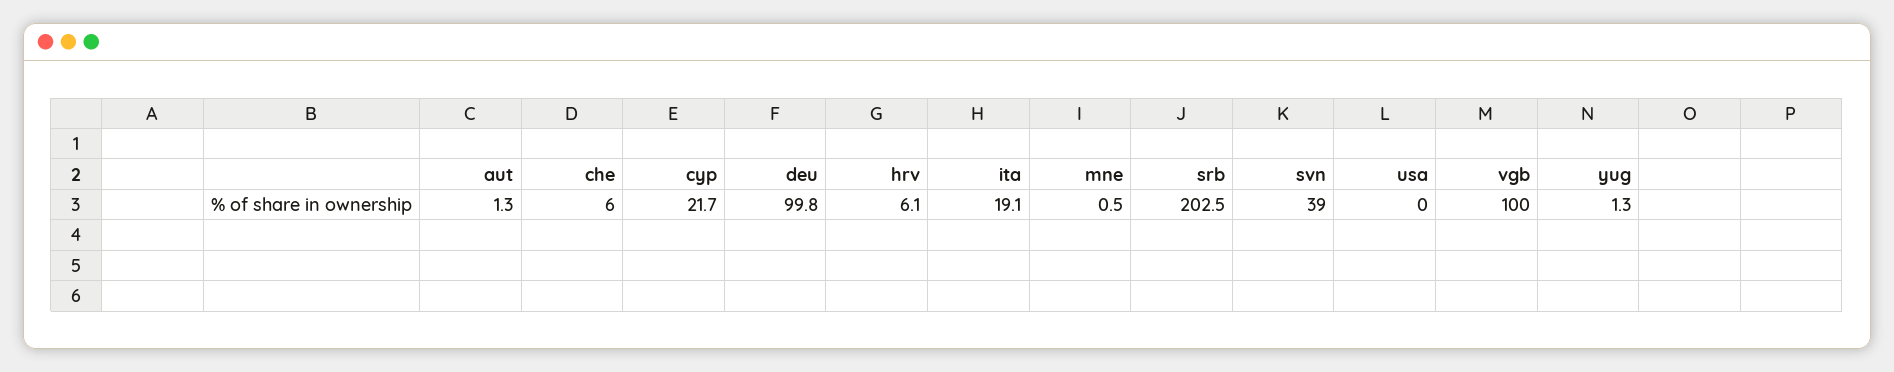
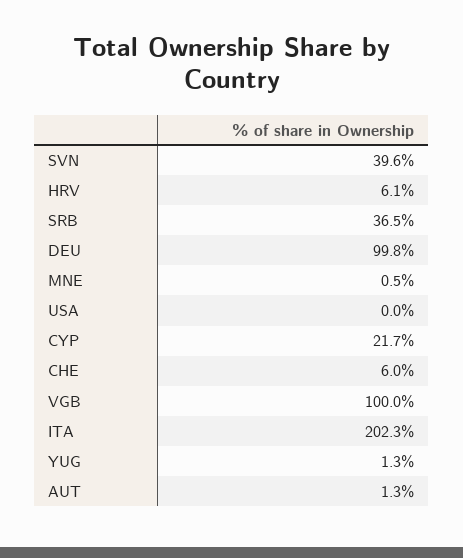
ita: 19.1 -> 202.3
srb: 202.5 -> 36.5
svn: 39 -> 39.6

